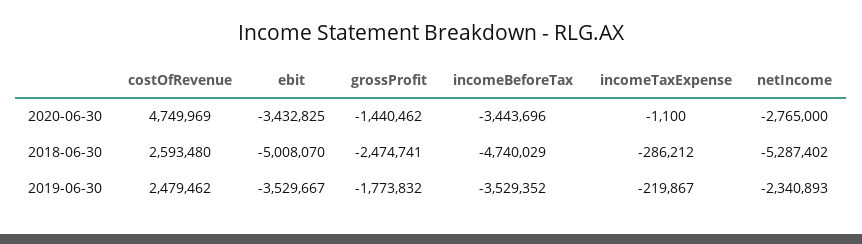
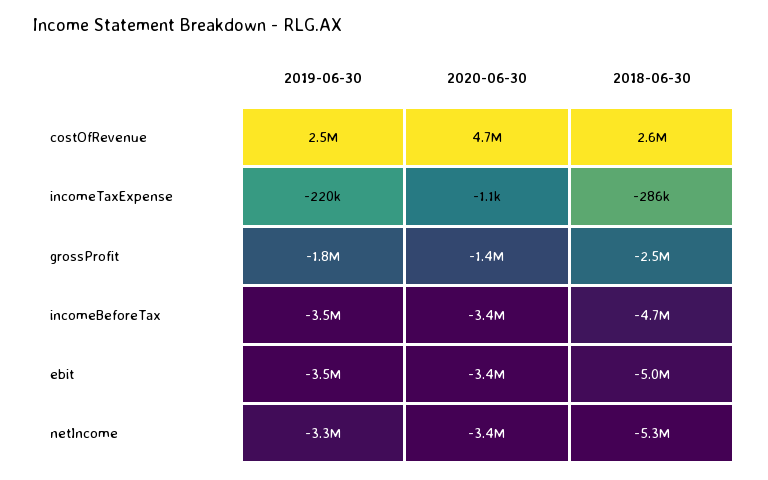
netIncome, 2020-06-30: -2765000 -> -3400000
netIncome, 2019-06-30: -2340893 -> -3300000

